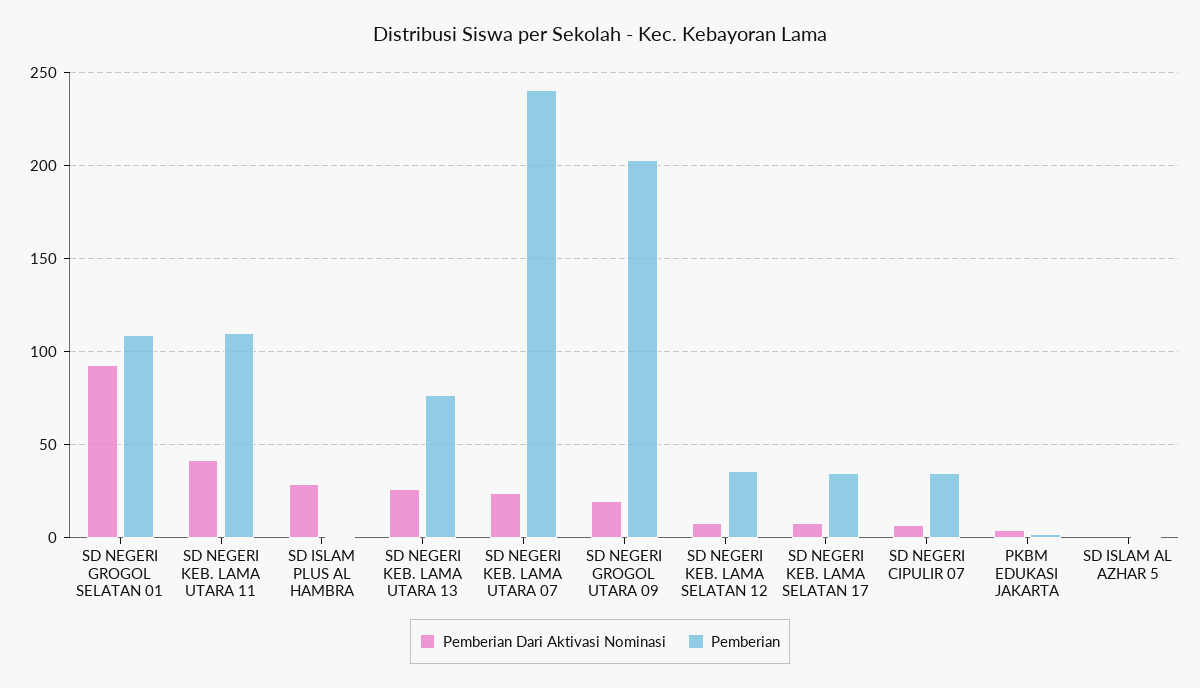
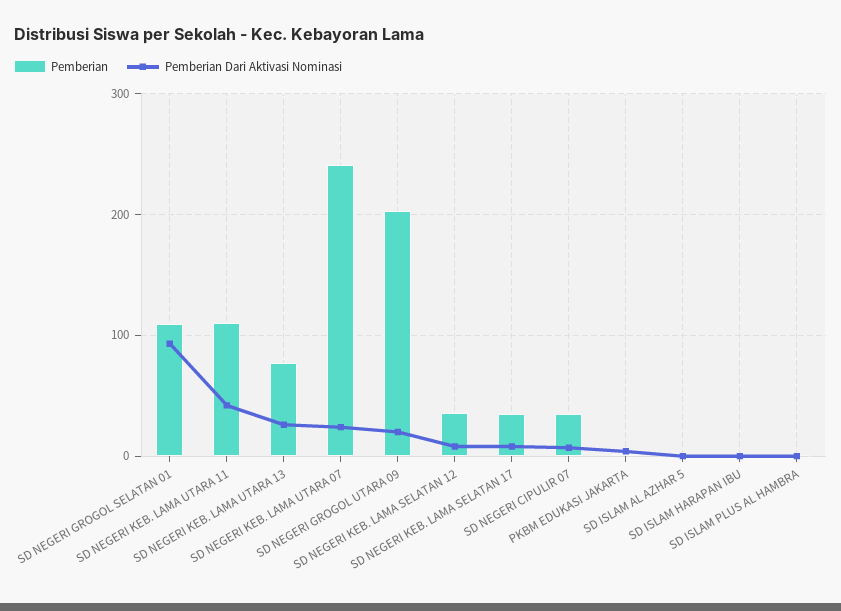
Pemberian Dari Aktivasi Nominasi, SD ISLAM PLUS AL HAMBRA: 30 -> 0
Pemberian, SD ISLAM HARAPAN IBU: none -> 0
Pemberian Dari Aktivasi Nominasi, SD ISLAM HARAPAN IBU: none -> 0

